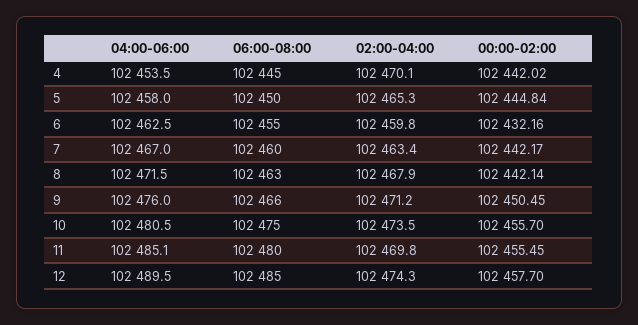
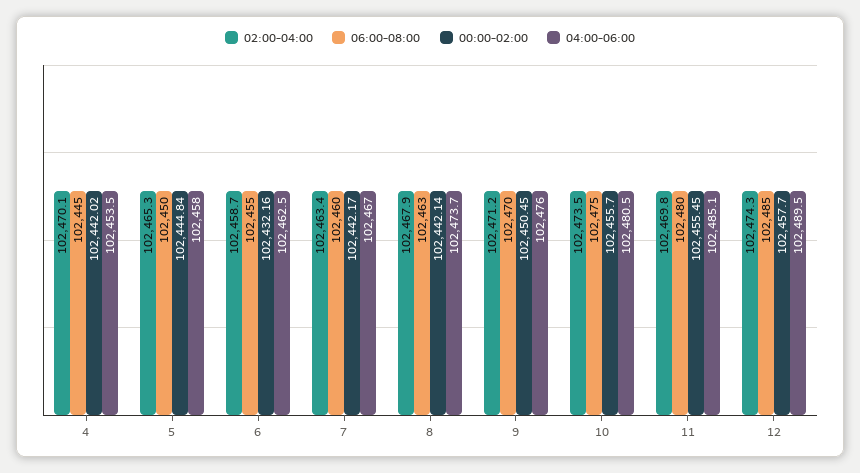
02:00-04:00, 6: 102459.8 -> 102458.7
04:00-06:00, 8: 102471.5 -> 102473.7
06:00-08:00, 9: 102466 -> 102470

